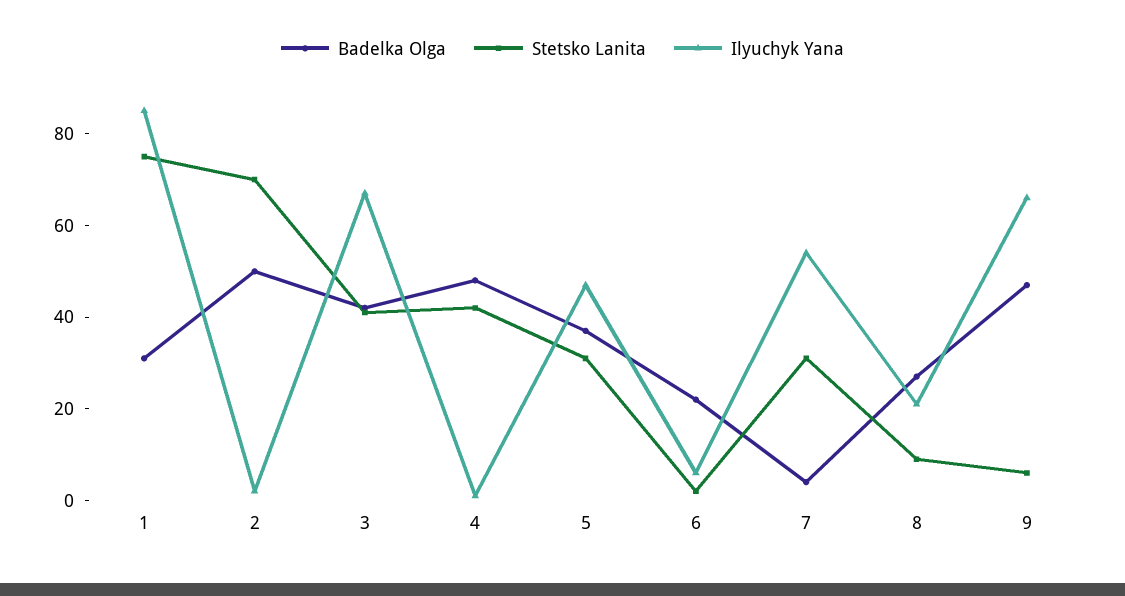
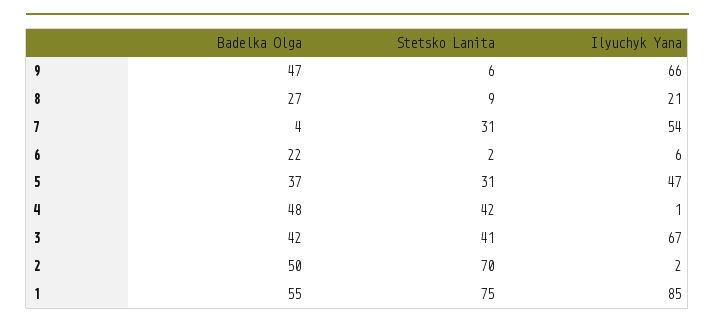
Badelka Olga, 1: 30 -> 55

